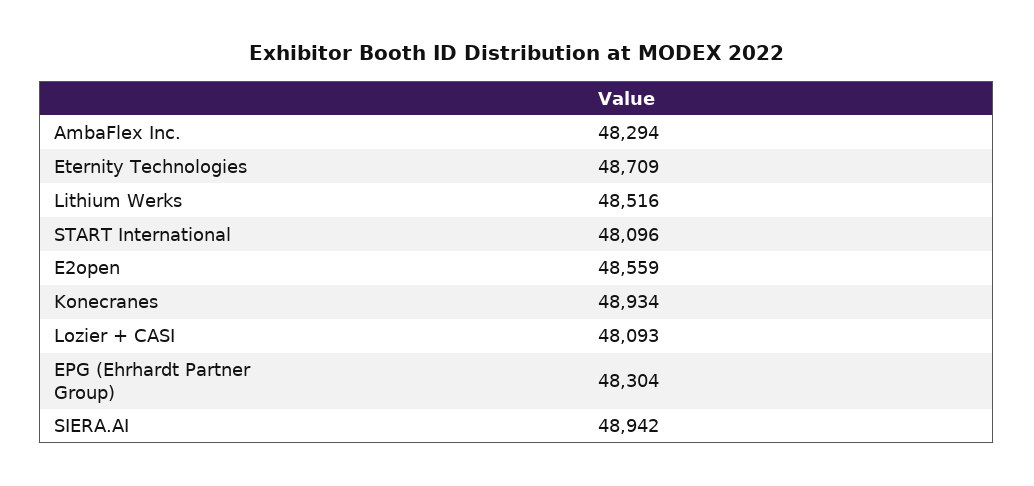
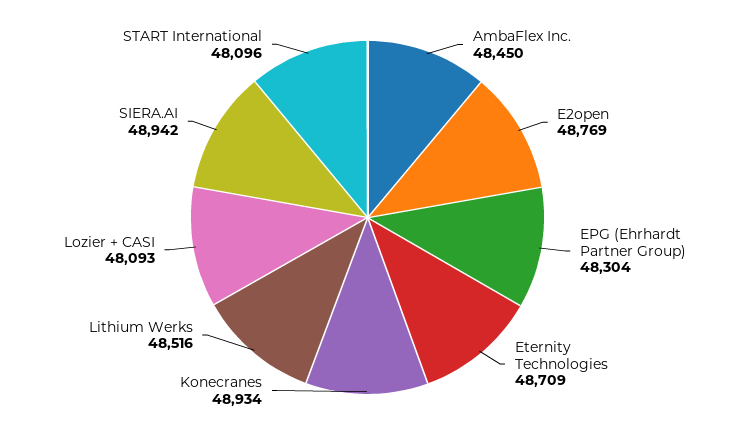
AmbaFlex Inc.: 48294 -> 48450
E2open: 48559 -> 48769

